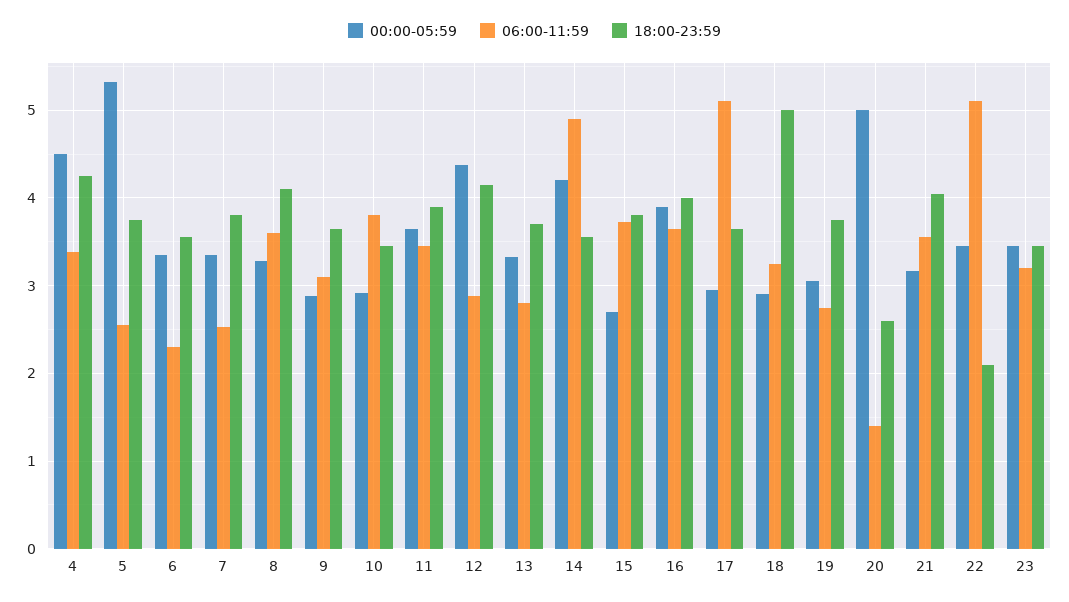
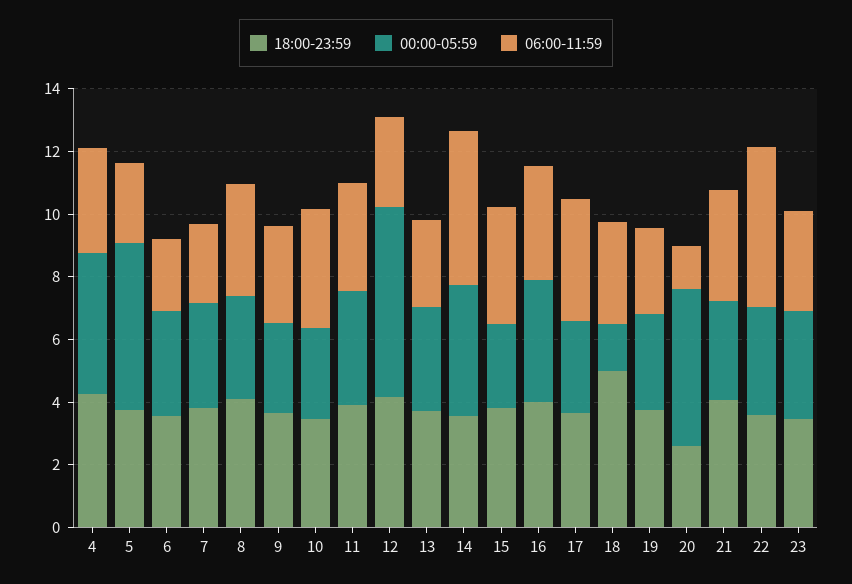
00:00-05:59, 12: 4.4 -> 6
06:00-11:59, 17: 5.1 -> 4
00:00-05:59, 18: 2.9 -> 1.5
18:00-23:59, 22: 2.1 -> 3.5

